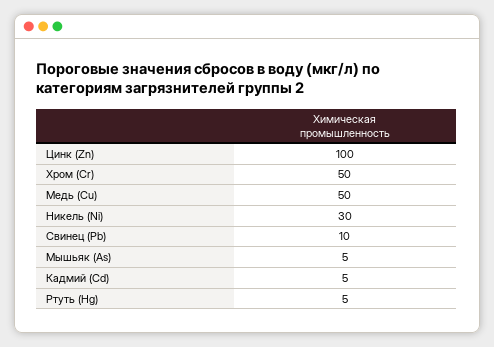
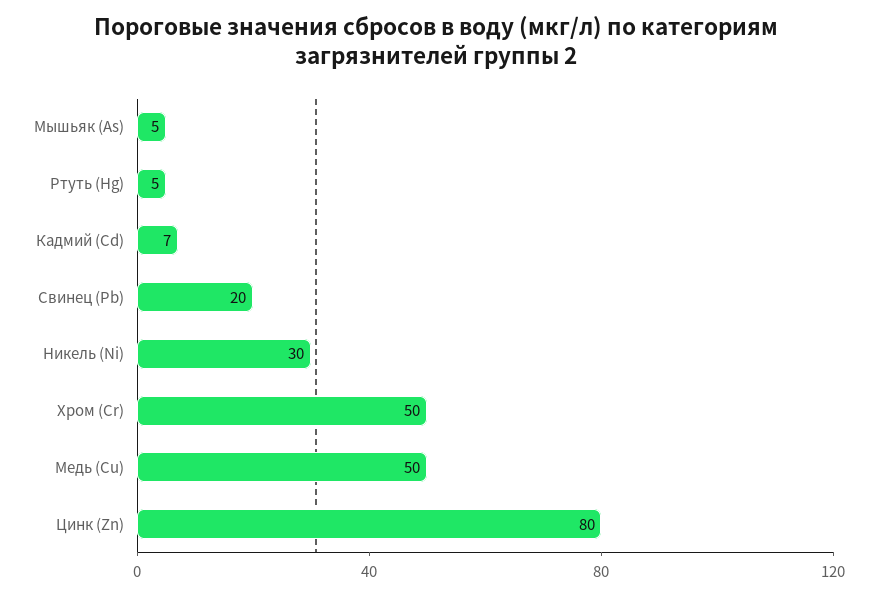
Цинк (Zn): 100 -> 80
Свинец (Pb): 10 -> 20
Кадмий (Cd): 5 -> 7

